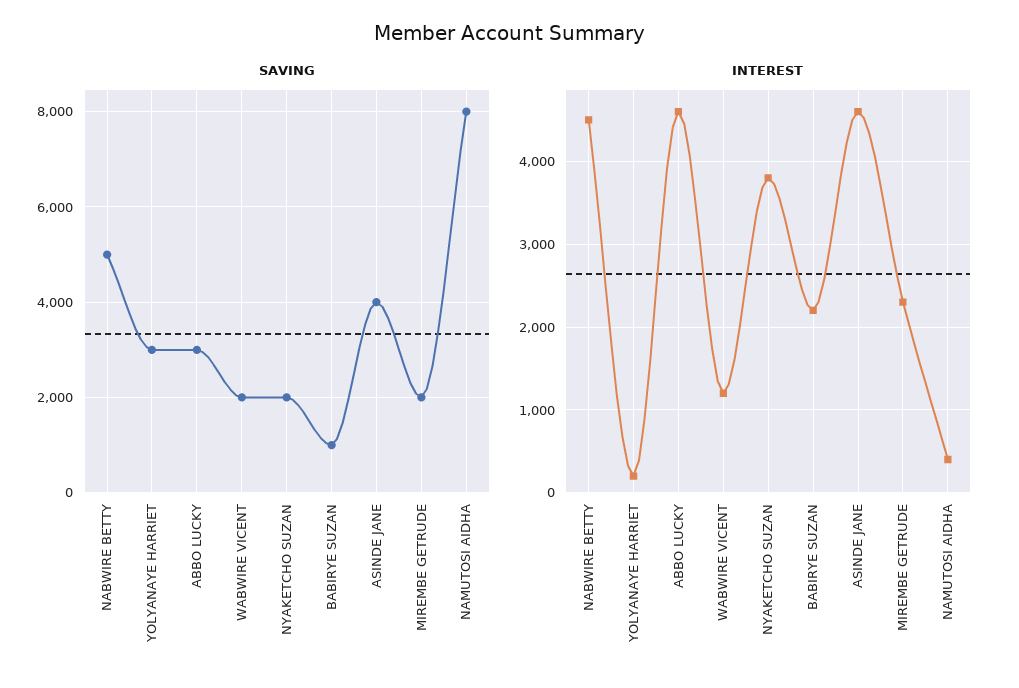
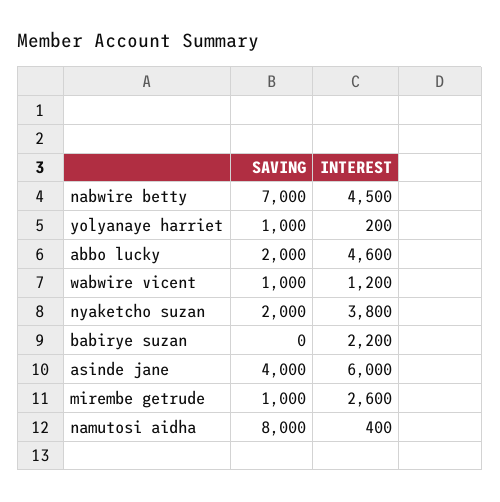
SAVING, NABWIRE BETTY: 5000 -> 7000
SAVING, YOLYANAYE HARRIET: 3000 -> 1000
SAVING, ABBO LUCKY: 3000 -> 2000
SAVING, WABWIRE VICENT: 2000 -> 1000
SAVING, BABIRYE SUZAN: 1000 -> 0
SAVING, MIREMBE GETRUDE: 2000 -> 1000
INTEREST, ASINDE JANE: 4600 -> 6000
INTEREST, MIREMBE GETRUDE: 2300 -> 2600

